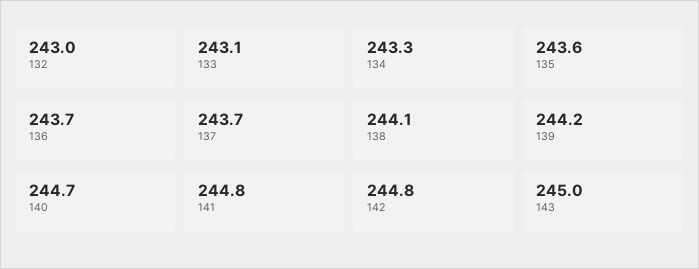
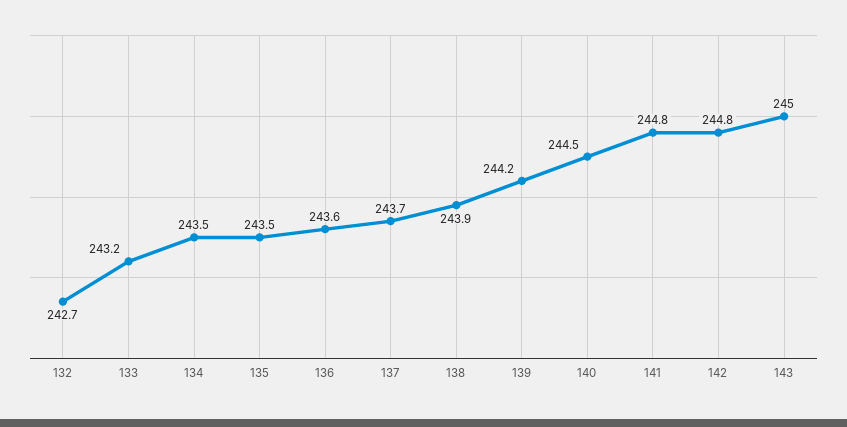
132: 243 -> 242.7
133: 243.1 -> 243.2
134: 243.3 -> 243.5
135: 243.6 -> 243.5
136: 243.7 -> 243.6
138: 244.1 -> 243.9
140: 244.7 -> 244.5

